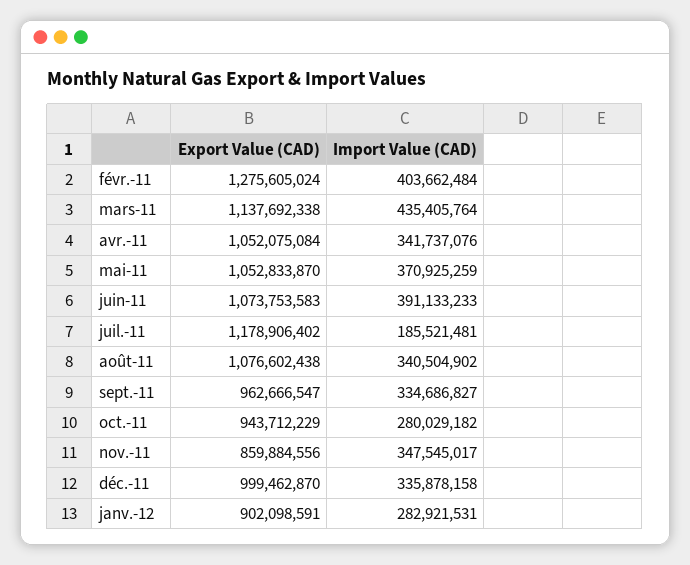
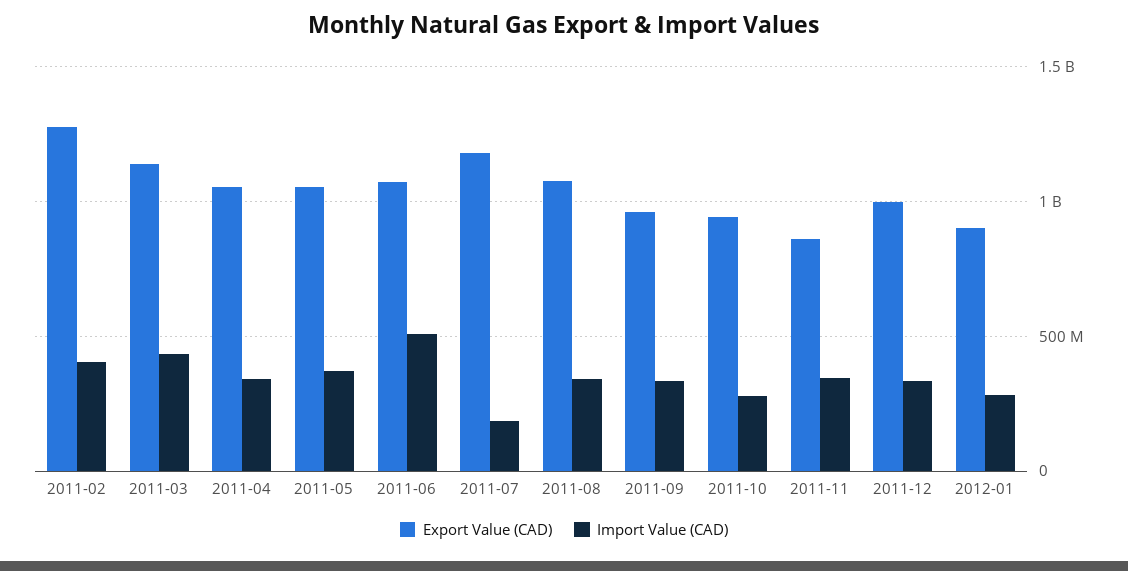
Import Value (CAD), juin-11: 391133233 -> 500000000

